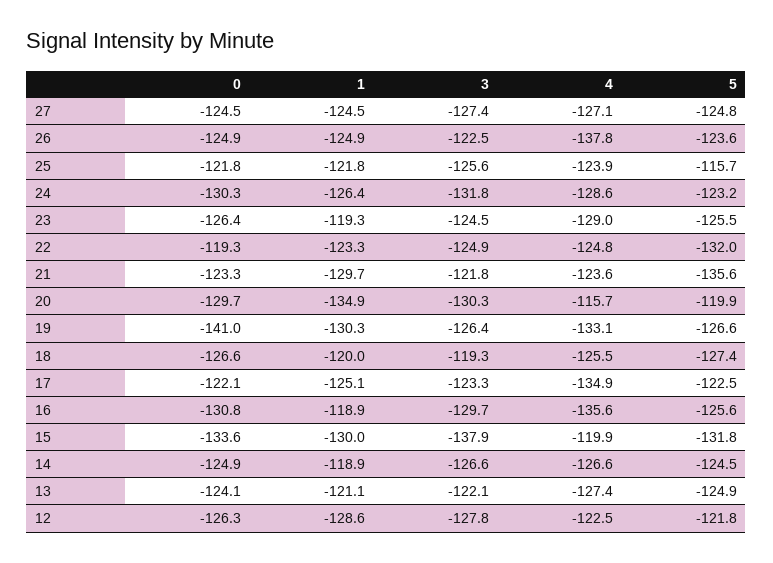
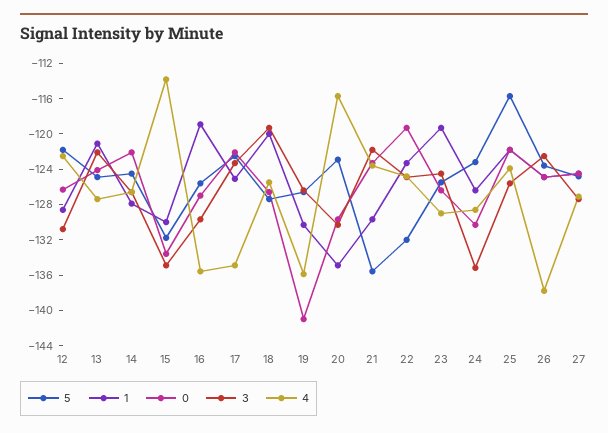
3, 24: -131.8 -> -135
5, 20: -119.9 -> -123
4, 19: -133.1 -> -136
0, 16: -130.8 -> -127
3, 15: -137.9 -> -135
4, 15: -119.9 -> -114
0, 14: -124.9 -> -122
1, 14: -118.9 -> -128
3, 12: -127.8 -> -131

